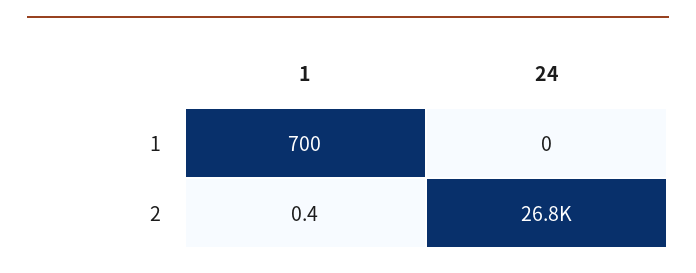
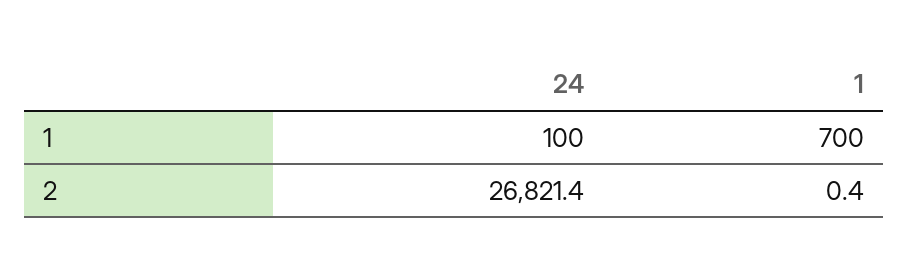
24, 1: 0 -> 100

